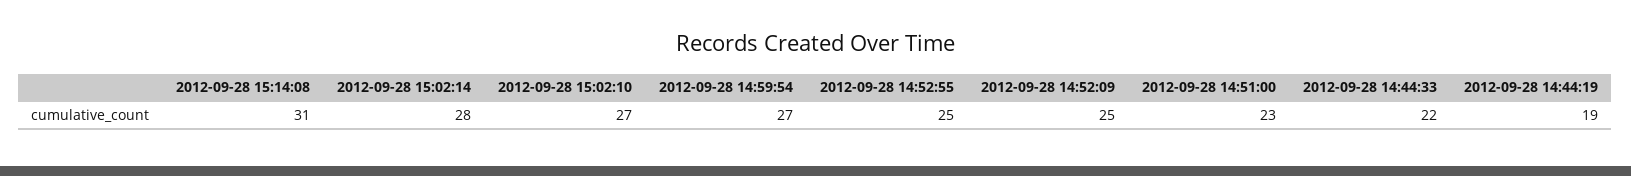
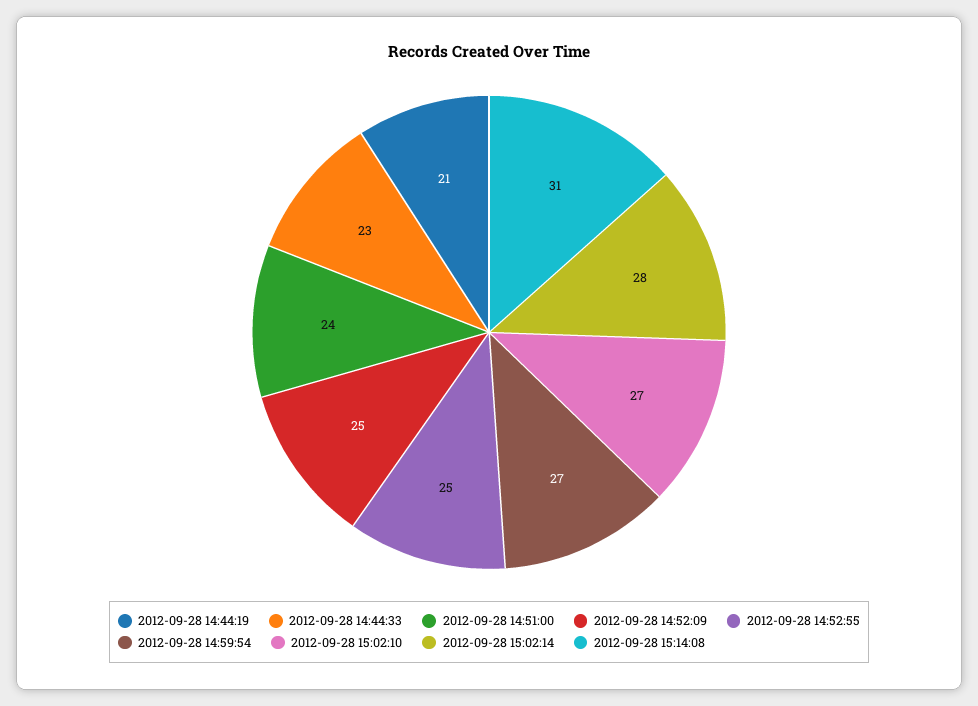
2012-09-28 14:51:00: 23 -> 24
2012-09-28 14:44:33: 22 -> 23
2012-09-28 14:44:19: 19 -> 21

